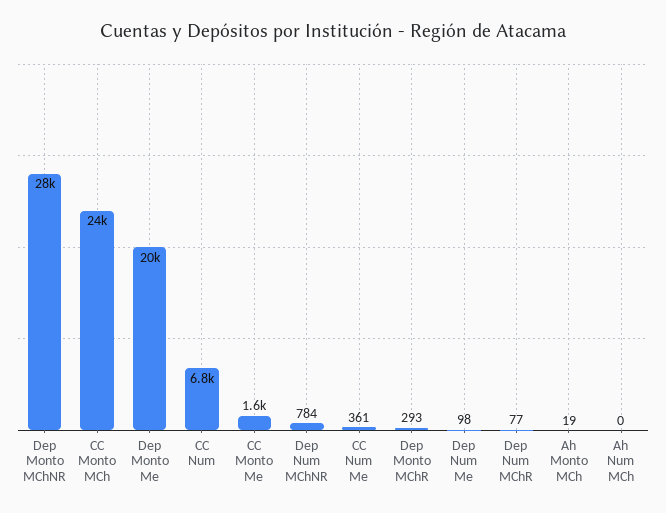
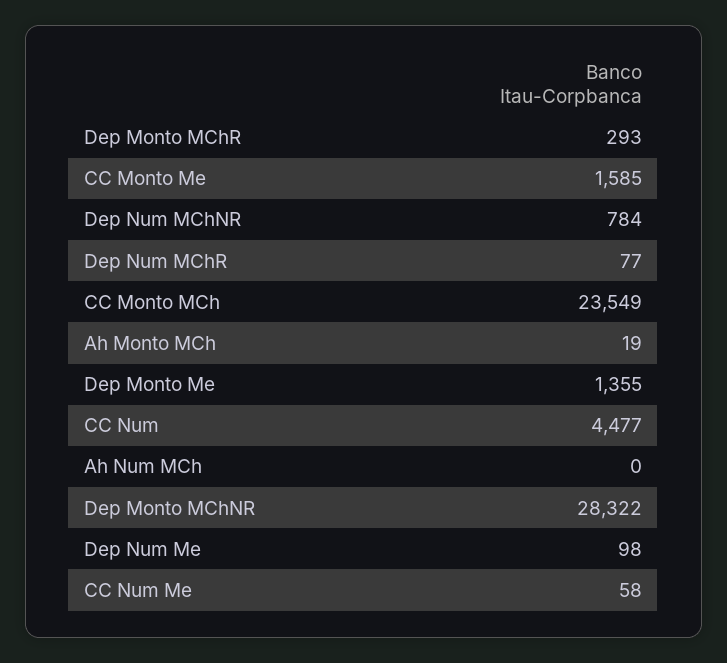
Dep Monto Me: 20000 -> 1355
CC Num: 6800 -> 4477
CC Num Me: 361 -> 58

